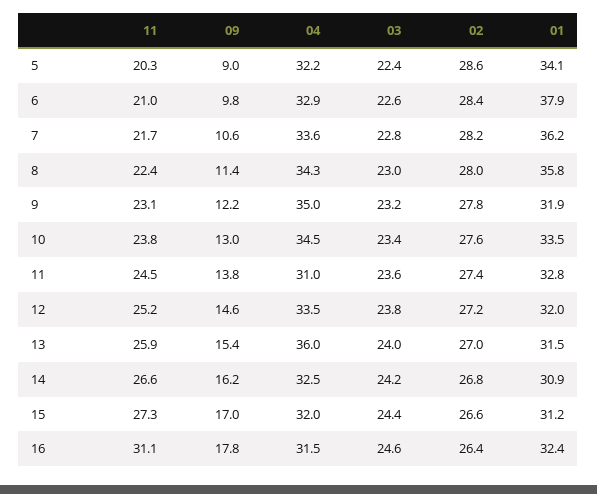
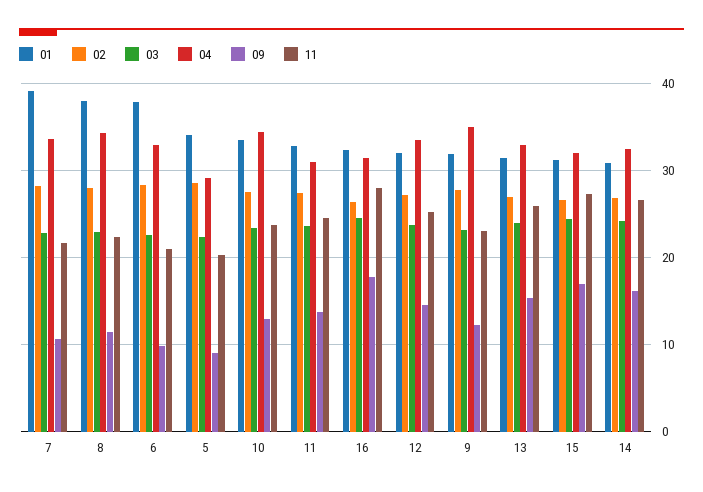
04, 5: 32.2 -> 29
01, 7: 36.2 -> 39
01, 8: 35.8 -> 38
04, 13: 36 -> 33
11, 16: 31.1 -> 28

